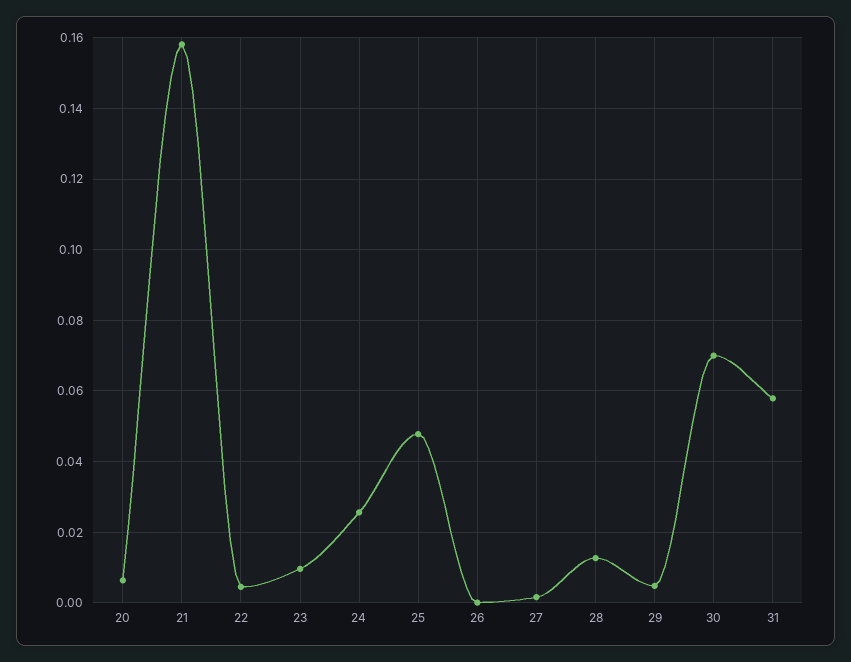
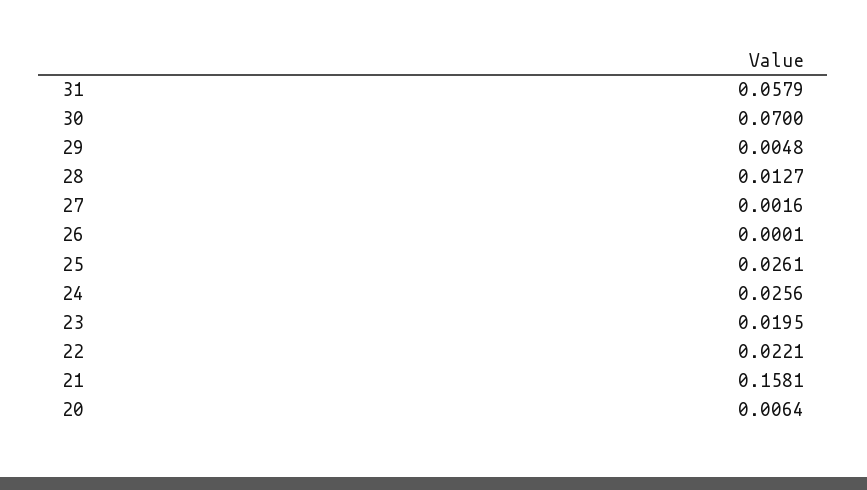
22: 0.004 -> 0.0221
23: 0.01 -> 0.0195
25: 0.048 -> 0.0261

